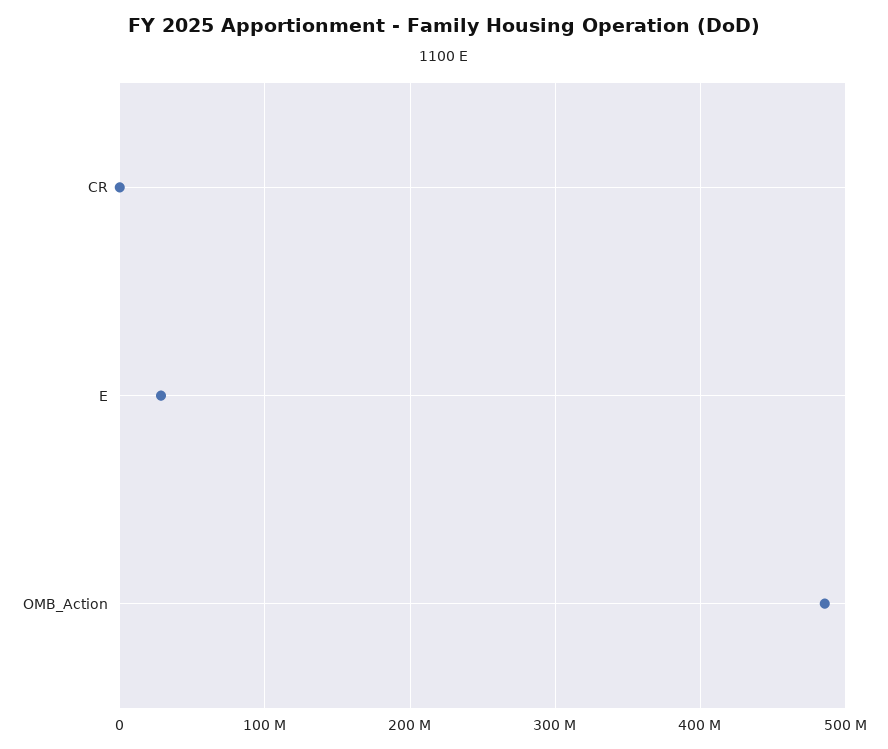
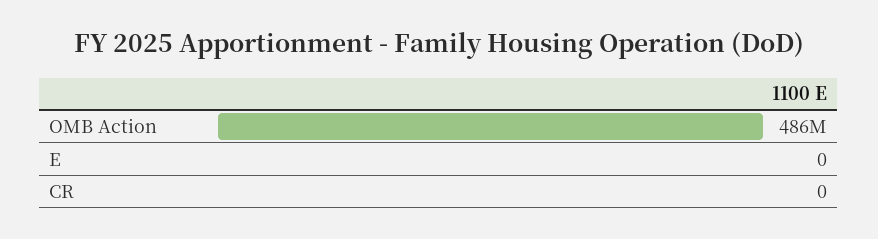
E: 30000000 -> 0

